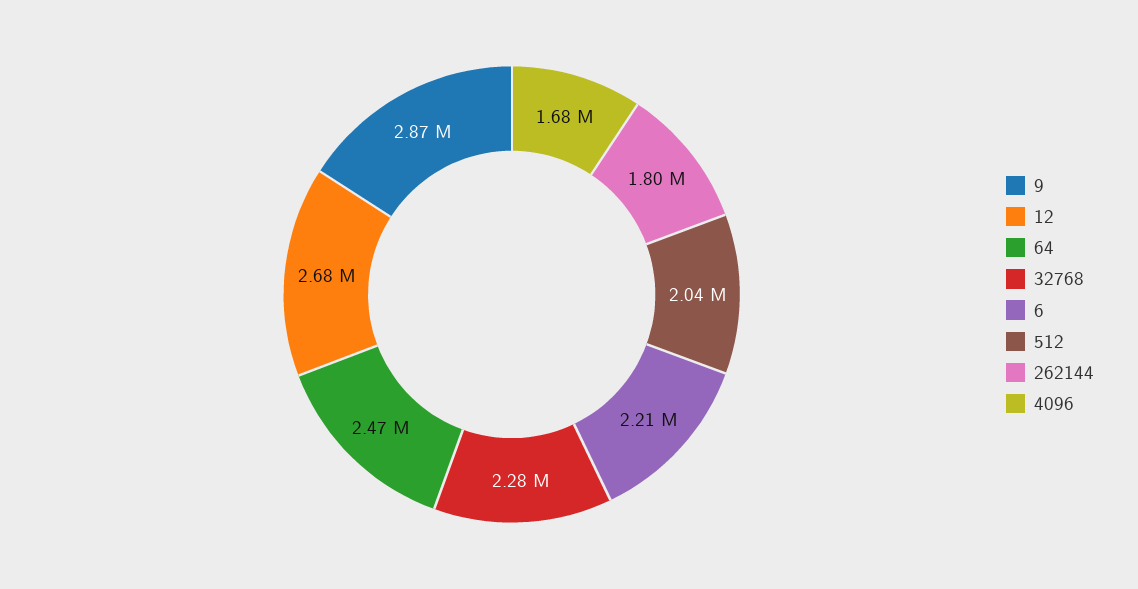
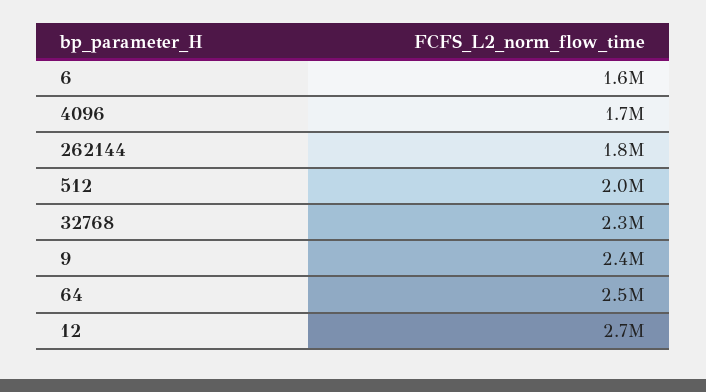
9: 2870000 -> 2400000
6: 2210000 -> 1600000

